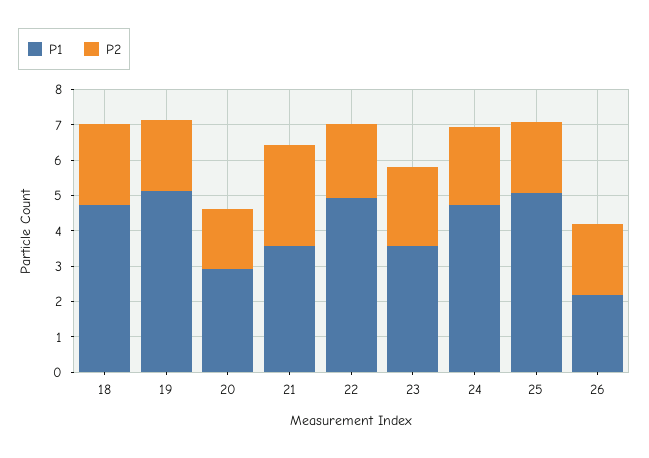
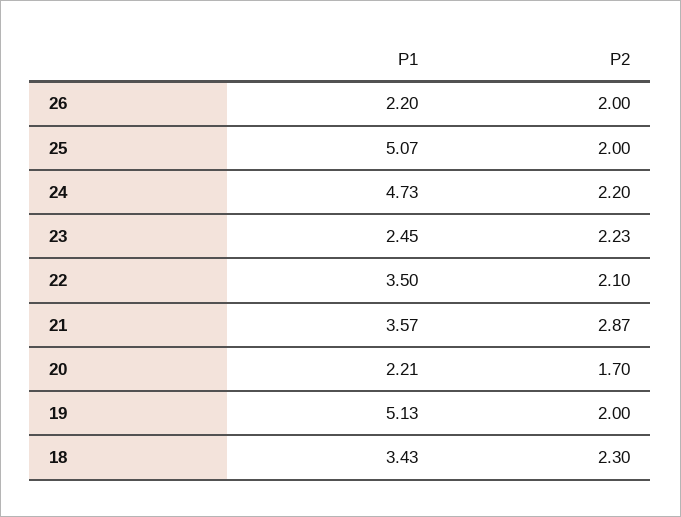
P1, 18: 4.75 -> 3.43
P1, 20: 3 -> 2.21
P1, 22: 5 -> 3.5
P1, 23: 3.5 -> 2.45

